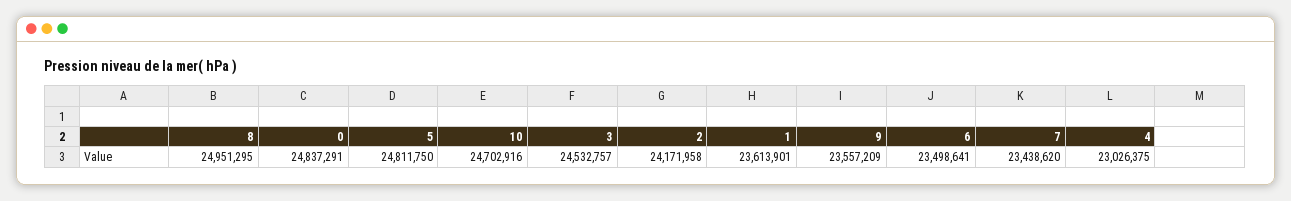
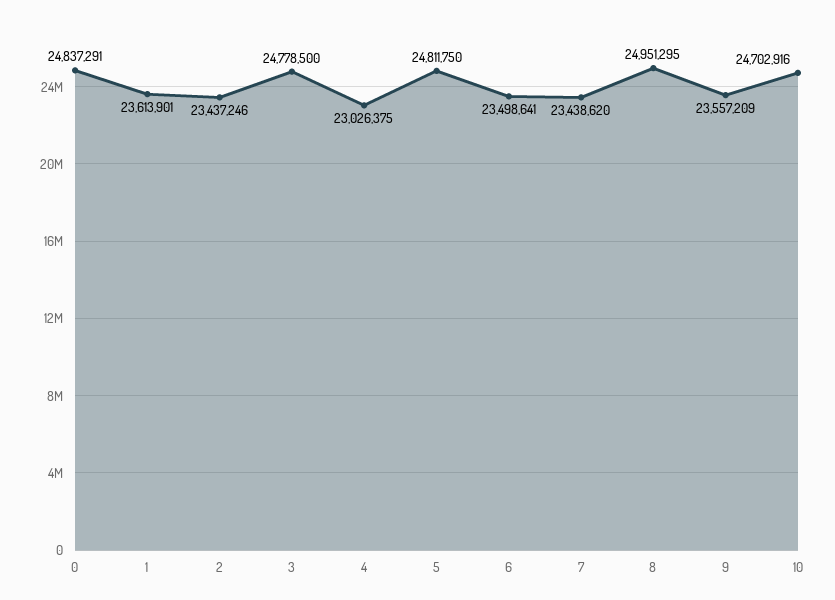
3: 24532757 -> 24778500
2: 24171958 -> 23437246

